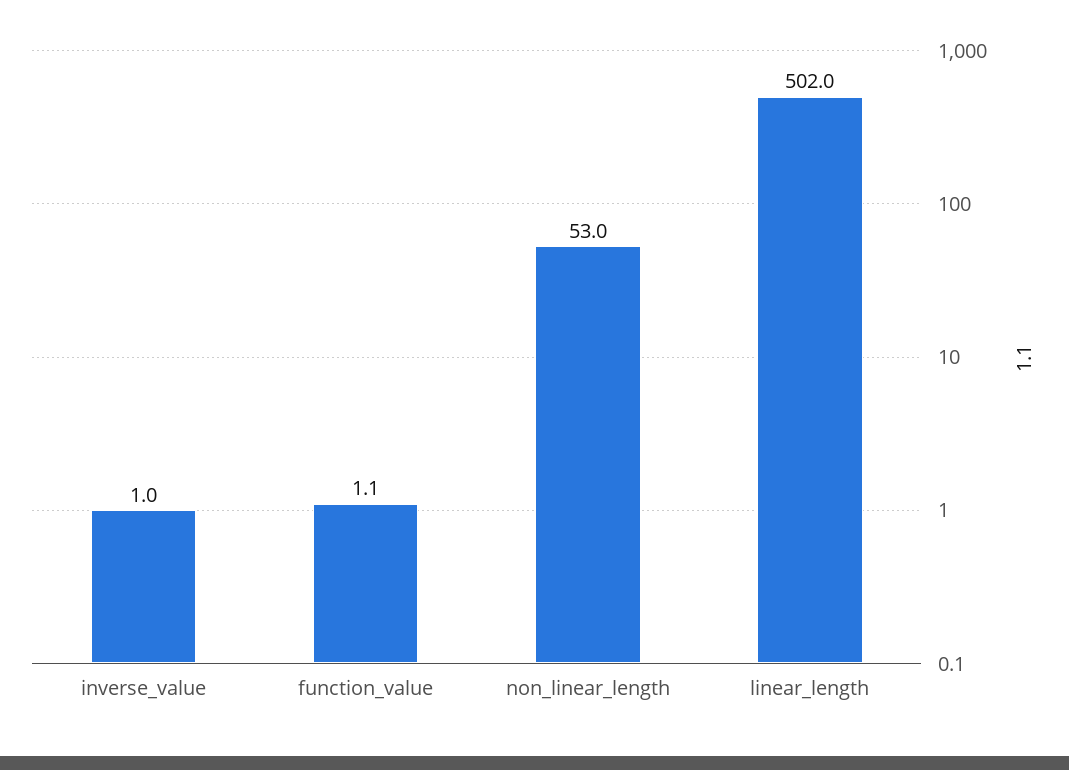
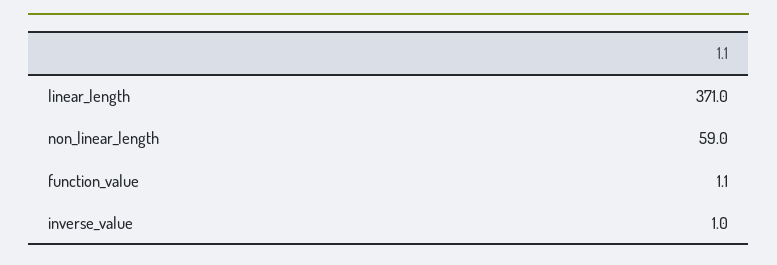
non_linear_length: 53 -> 59
linear_length: 502 -> 371

